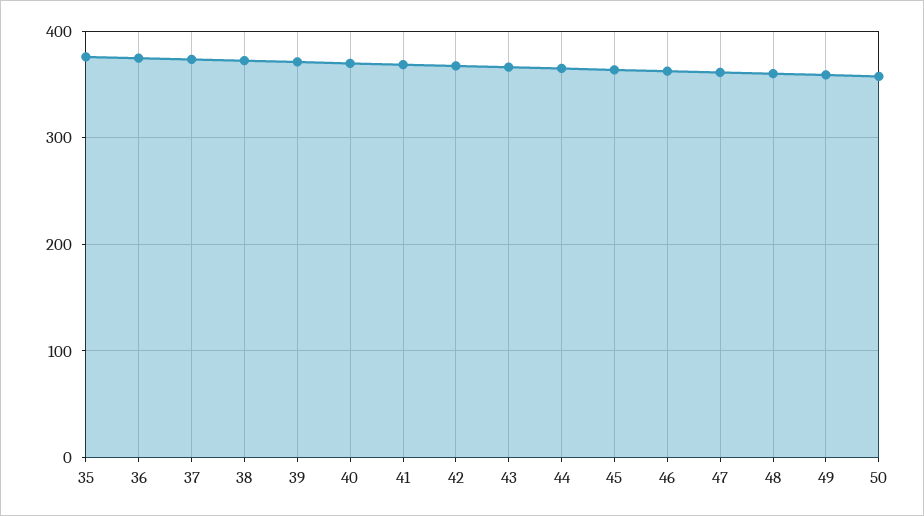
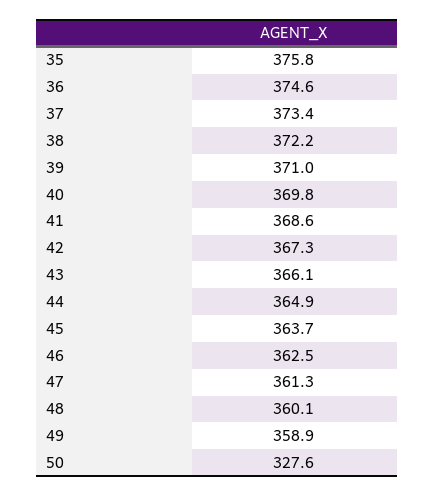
50: 360 -> 327.6

